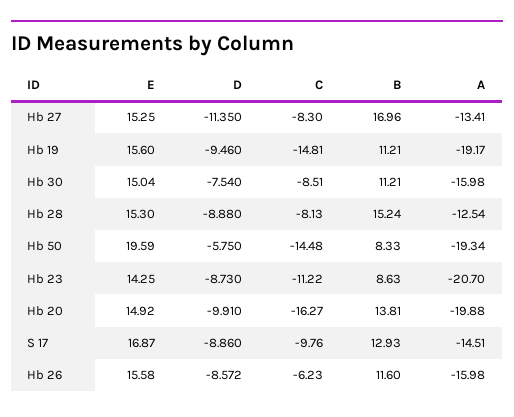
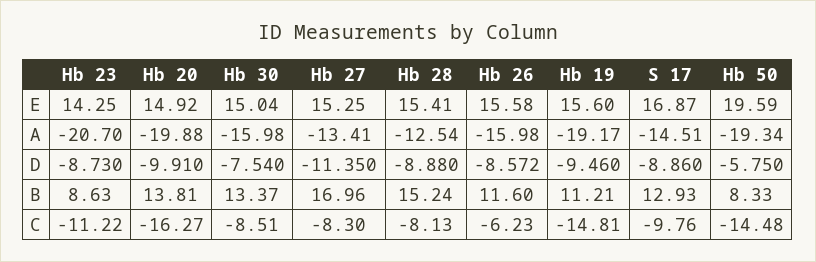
B, Hb 30: 11.21 -> 13.37
E, Hb 28: 15.3 -> 15.41

